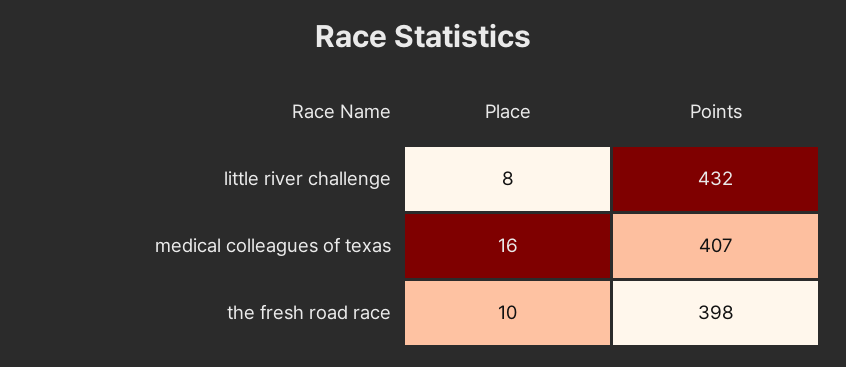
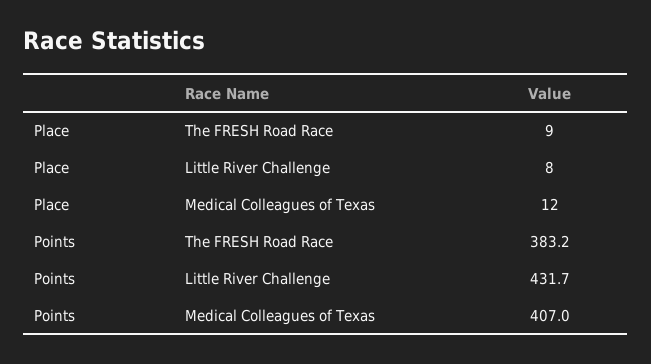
Place, medical colleagues of texas: 16 -> 12
Place, the fresh road race: 10 -> 9
Points, the fresh road race: 398 -> 383.2

